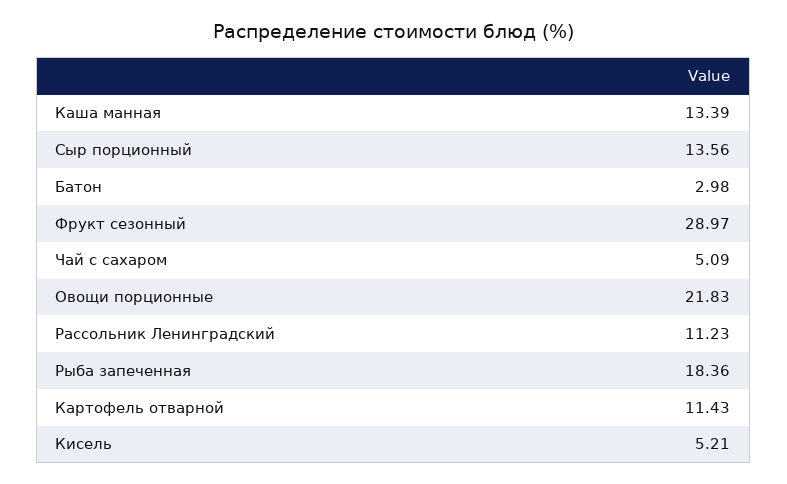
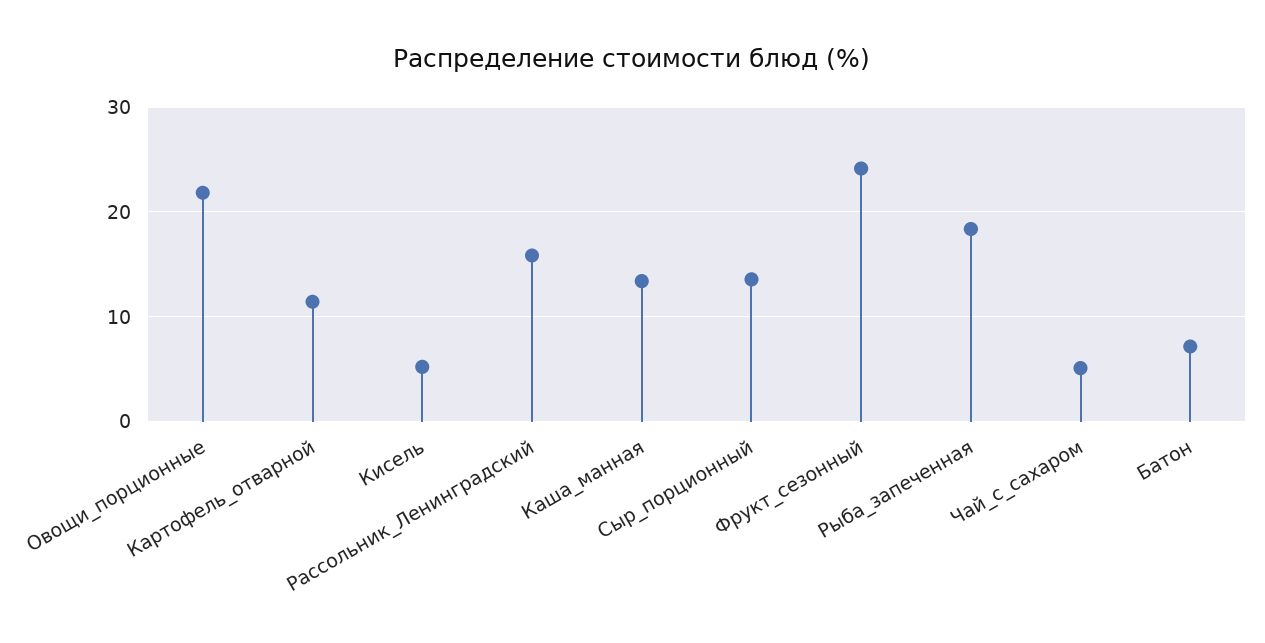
Батон: 2.98 -> 7
Фрукт сезонный: 28.97 -> 24
Рассольник Ленинградский: 11.23 -> 16

